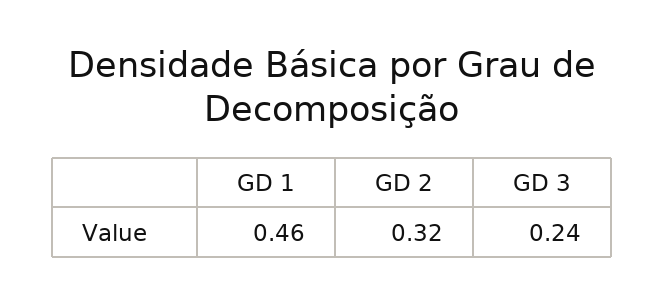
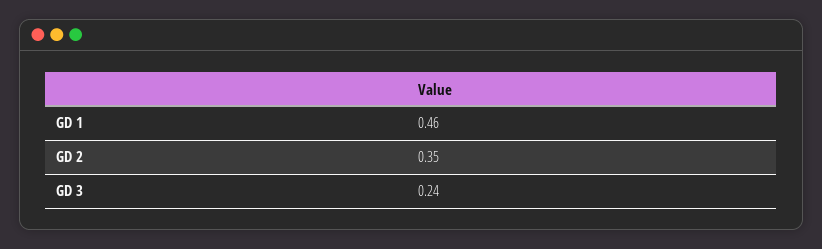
GD 2: 0.32 -> 0.35

